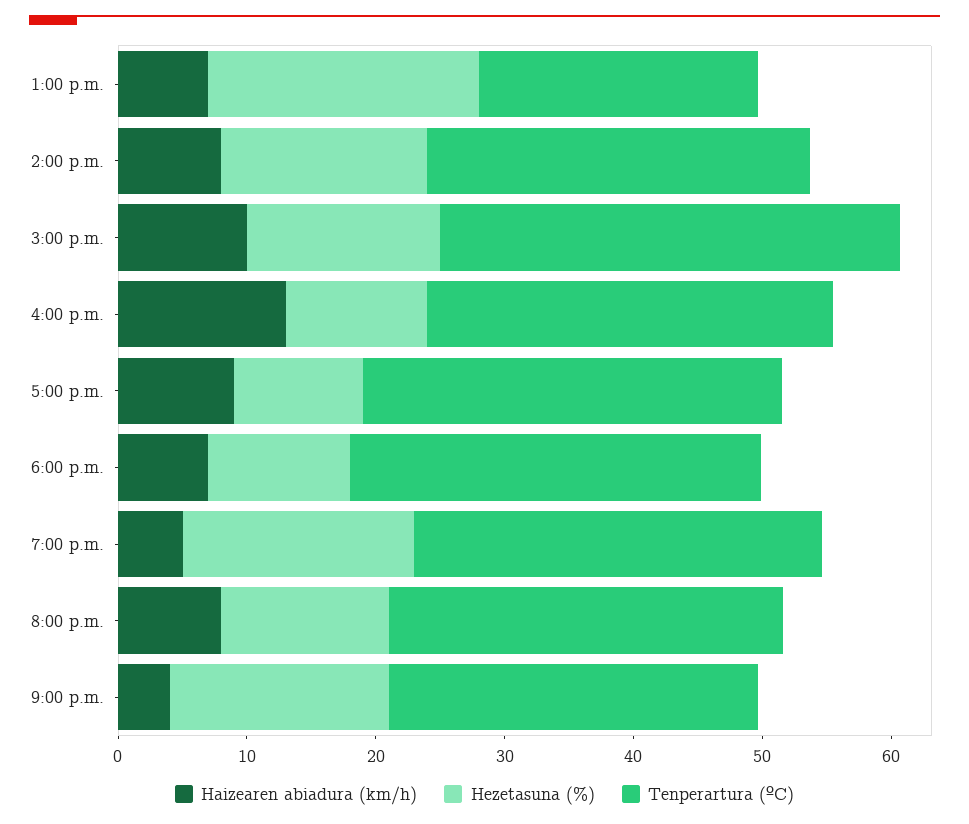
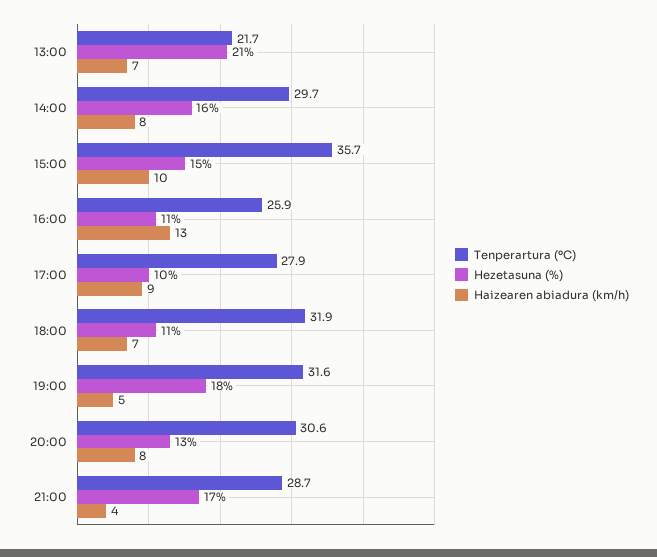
Tenperartura (ºC), 4:00 p.m.: 32 -> 25.9
Tenperartura (ºC), 5:00 p.m.: 32 -> 27.9

